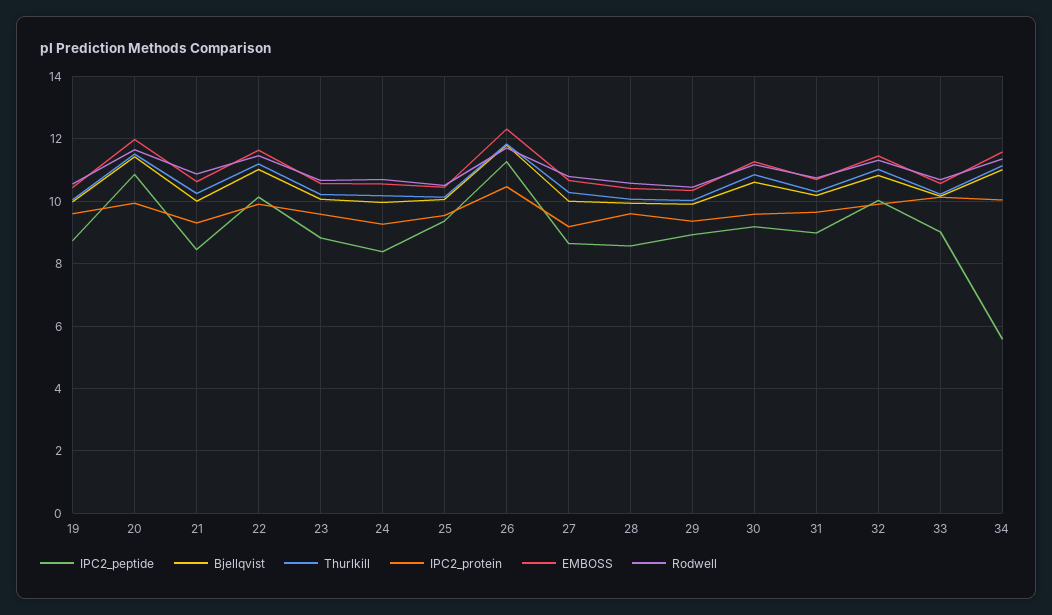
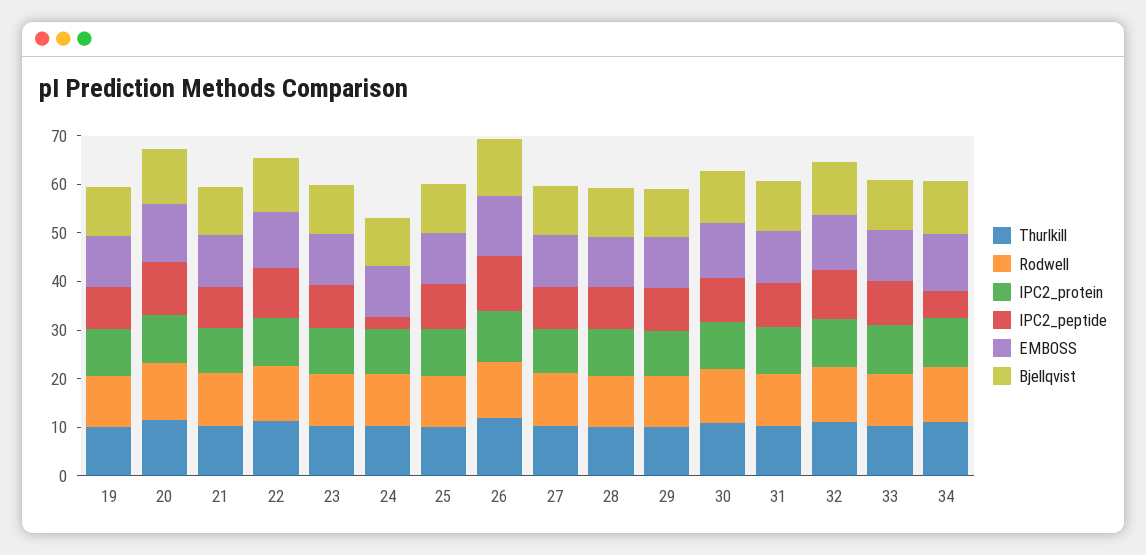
IPC2_peptide, 24: 8.4 -> 2

